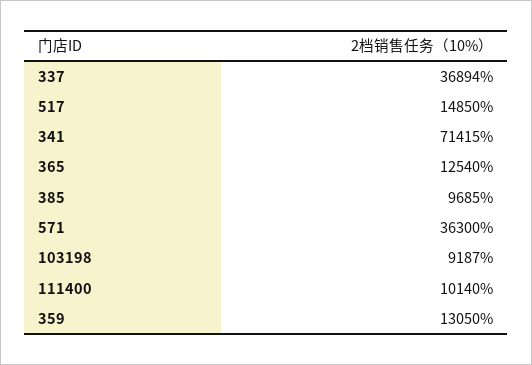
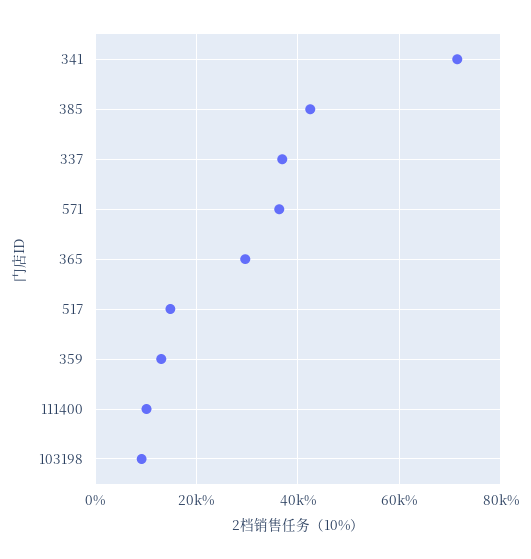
365: 12540 -> 30000
385: 9685 -> 42000

